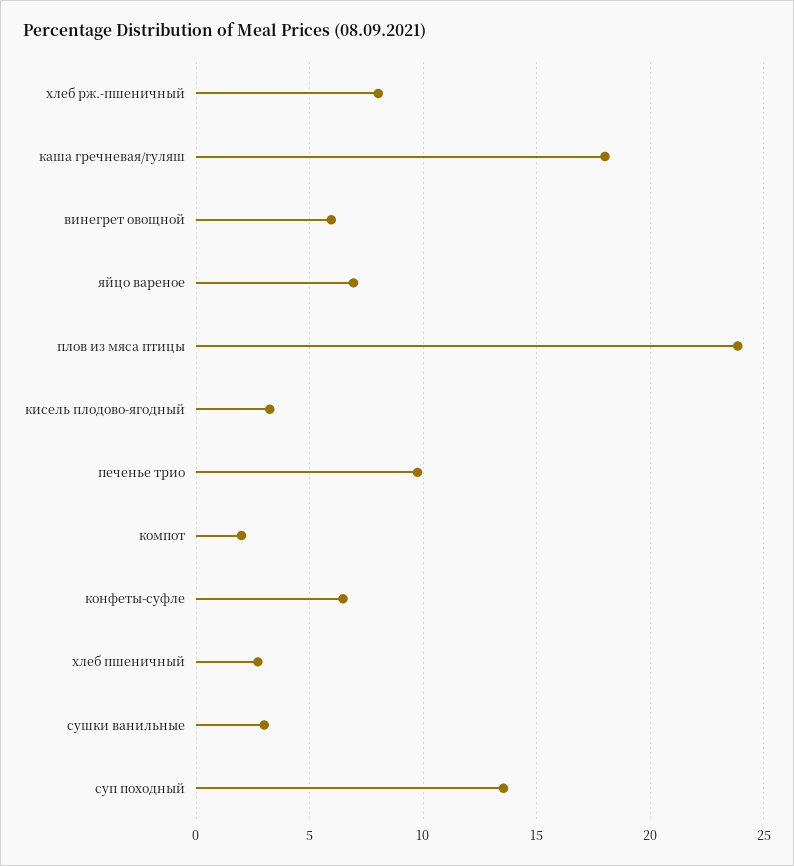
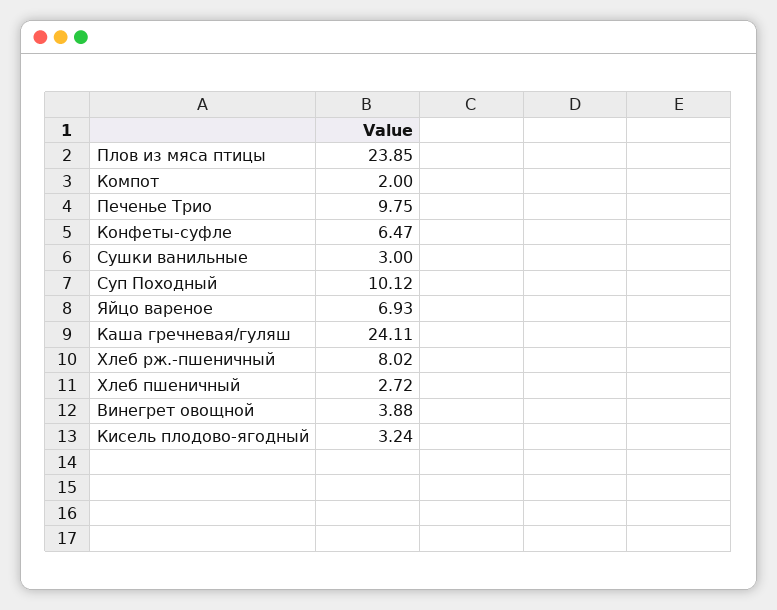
каша гречневая/гуляш: 18 -> 24.11
винегрет овощной: 6 -> 3.88
суп походный: 13.5 -> 10.12

